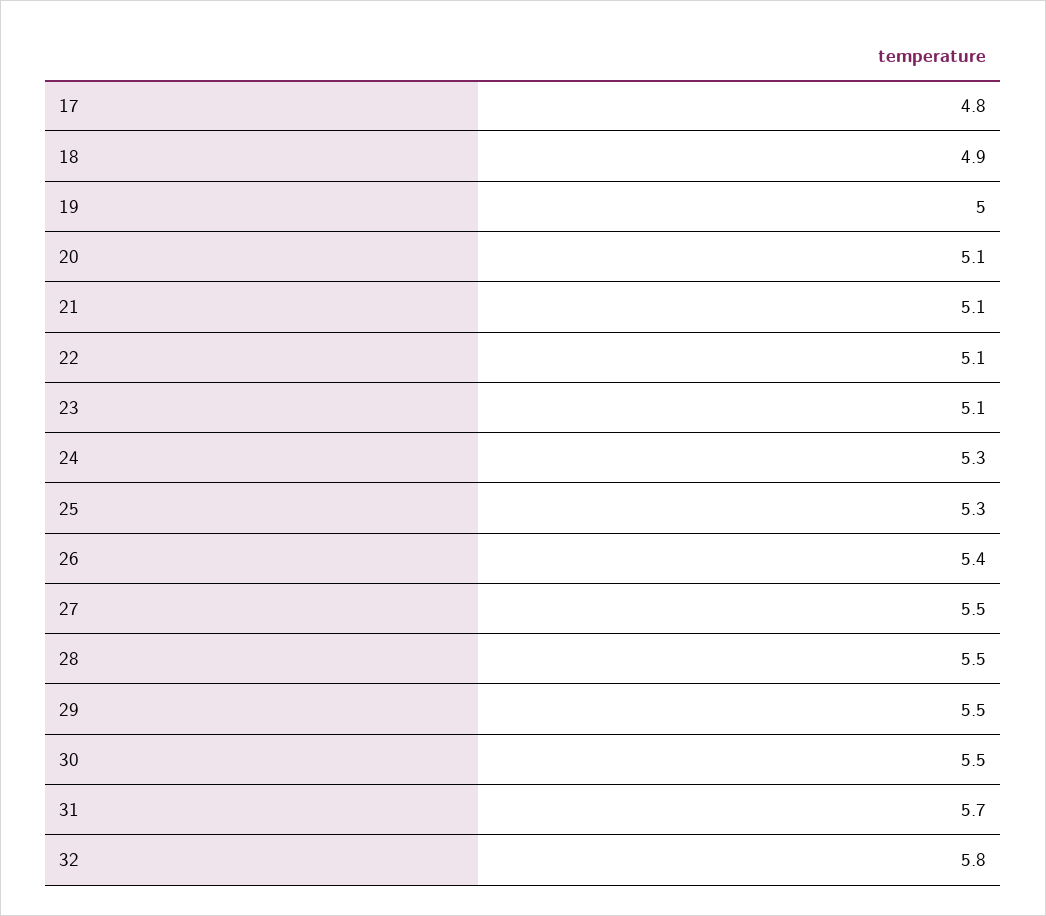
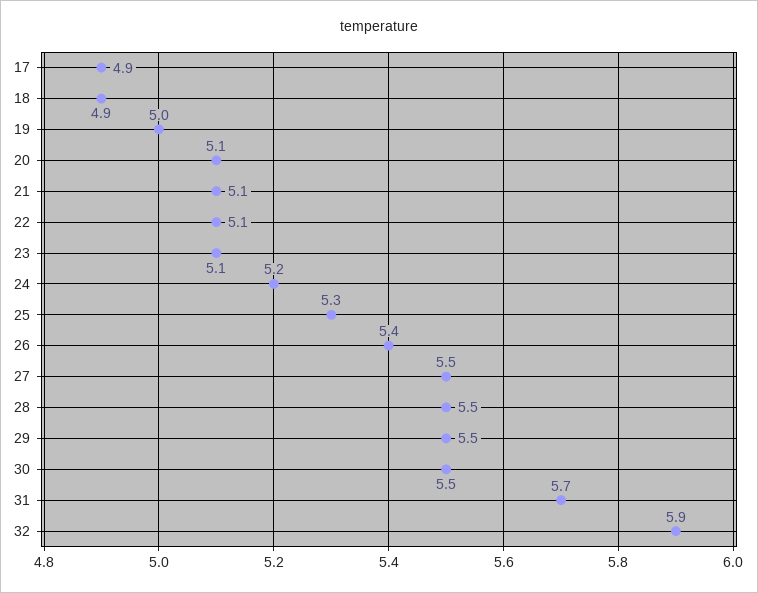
17: 4.8 -> 4.9
24: 5.3 -> 5.2
32: 5.8 -> 5.9

